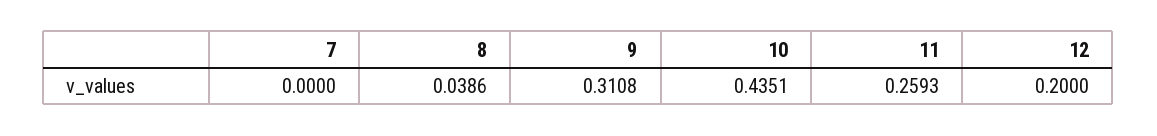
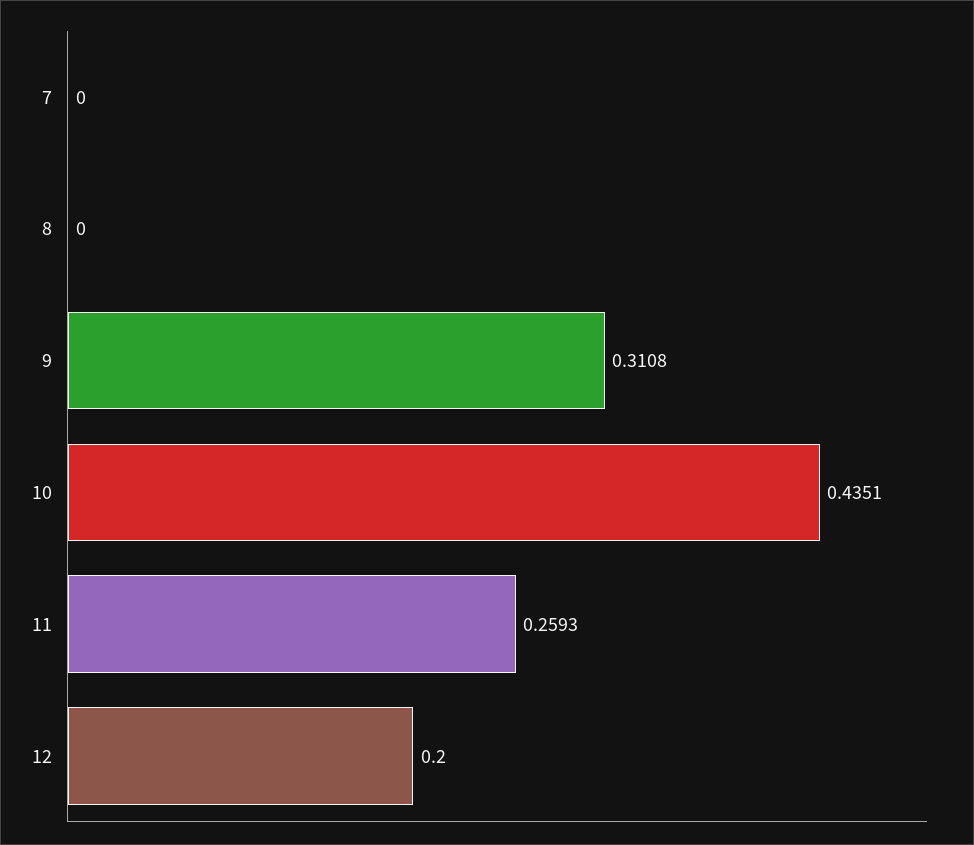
8: 0.0386 -> 0

